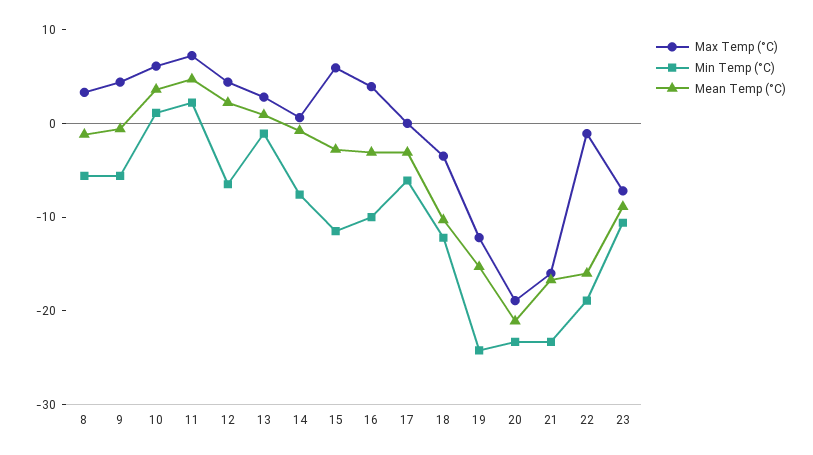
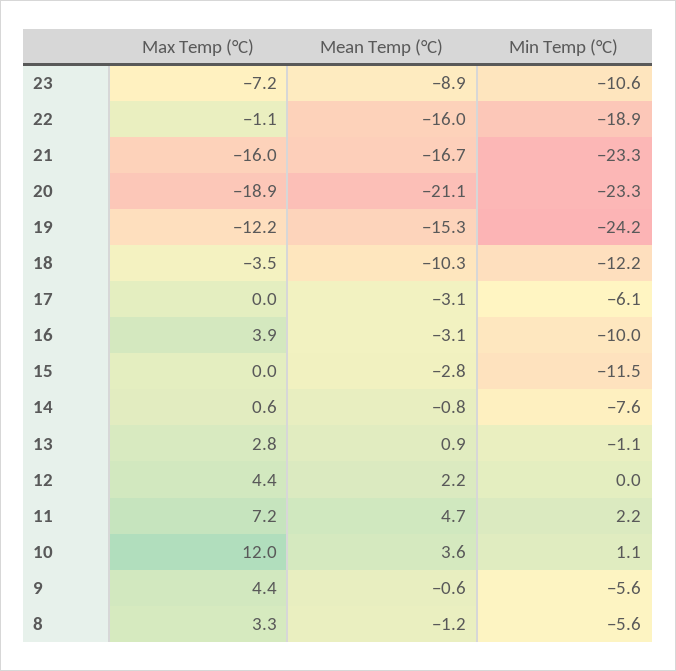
Max Temp (°C), 10: 6 -> 12
Min Temp (°C), 12: -6 -> 0
Max Temp (°C), 15: 6 -> 0

